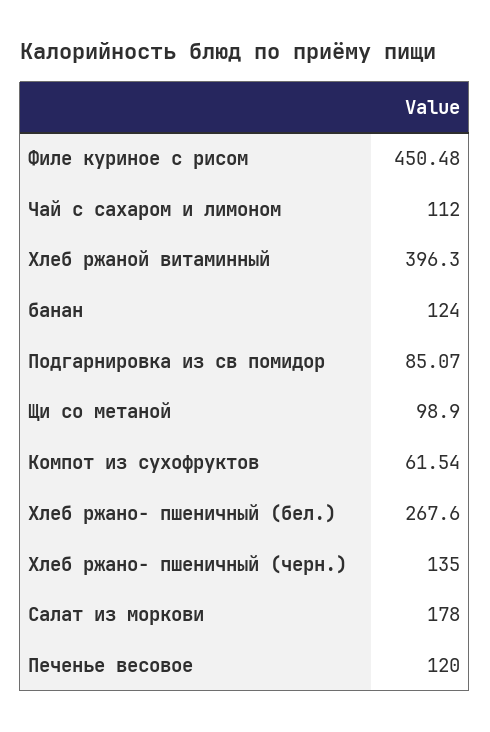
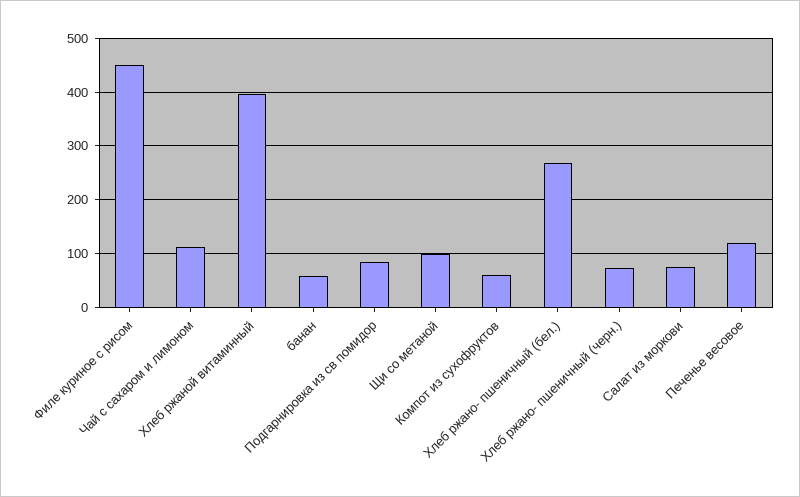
банан: 124 -> 60
Хлеб ржано- пшеничный (черн.): 135 -> 80
Салат из моркови: 178 -> 80

